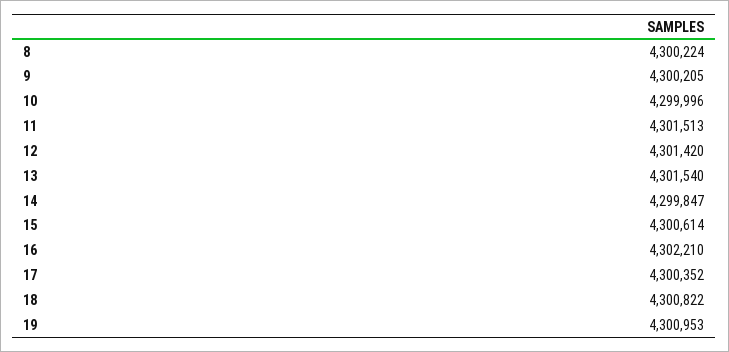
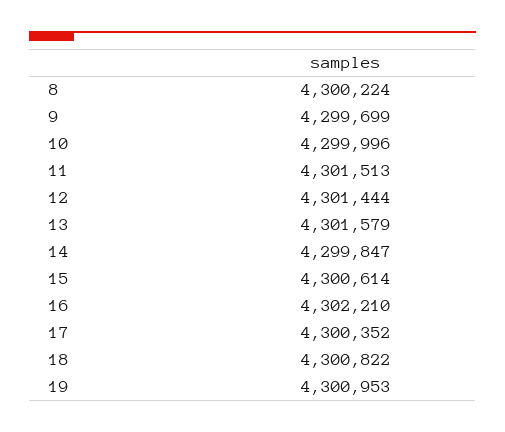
9: 4300205 -> 4299699
12: 4301420 -> 4301444
13: 4301540 -> 4301579

